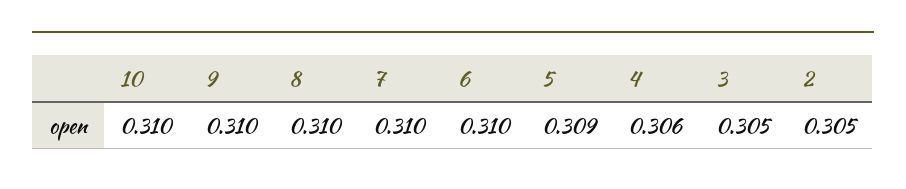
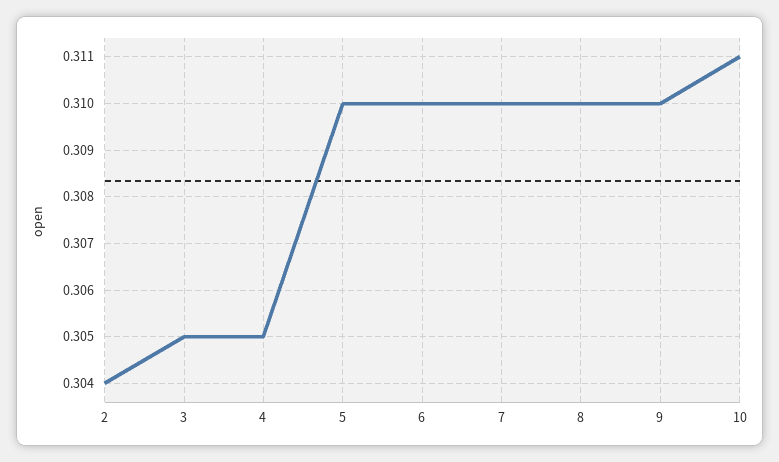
10: 0.31 -> 0.311
5: 0.309 -> 0.31
4: 0.306 -> 0.305
2: 0.305 -> 0.304

